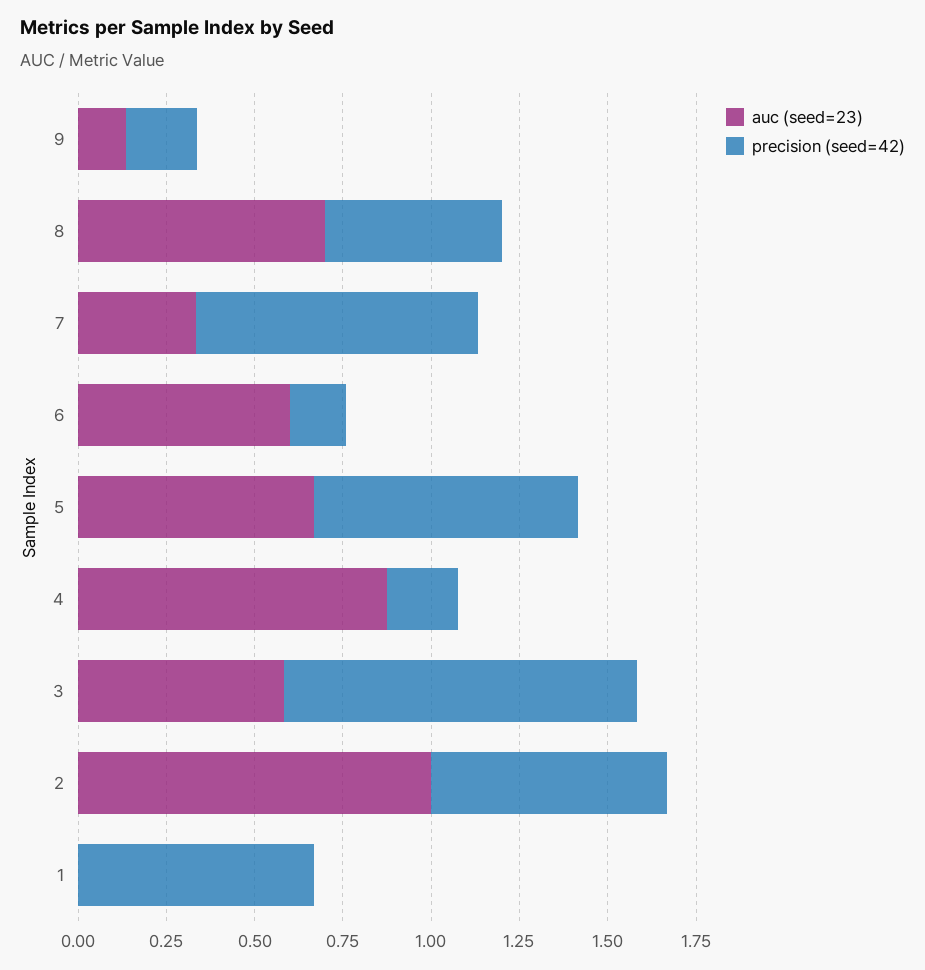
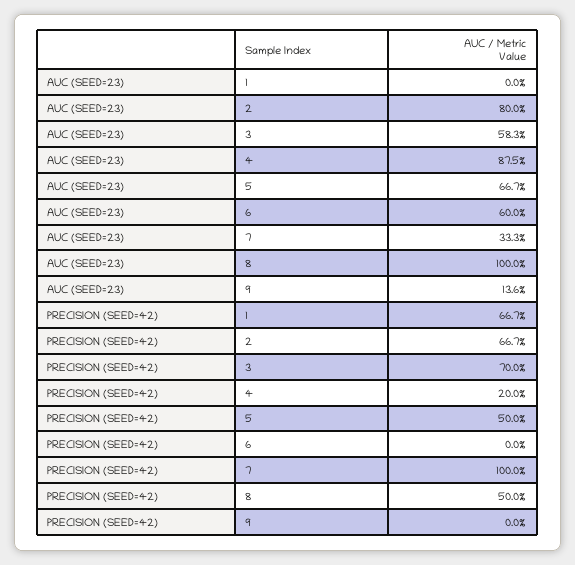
precision (seed=42), 9: 0.2 -> 0
auc (seed=23), 8: 0.7 -> 1
precision (seed=42), 7: 0.8 -> 1
precision (seed=42), 6: 0.15 -> 0
precision (seed=42), 5: 0.75 -> 0.5
precision (seed=42), 3: 1 -> 0.7
auc (seed=23), 2: 1 -> 0.8

